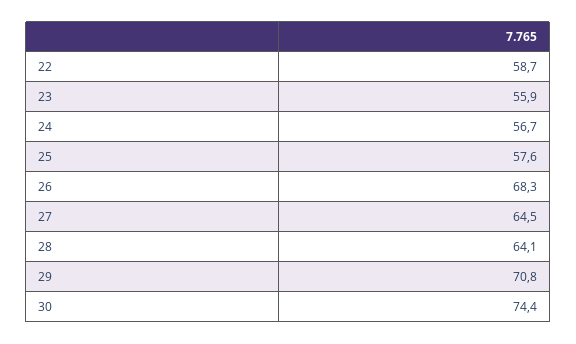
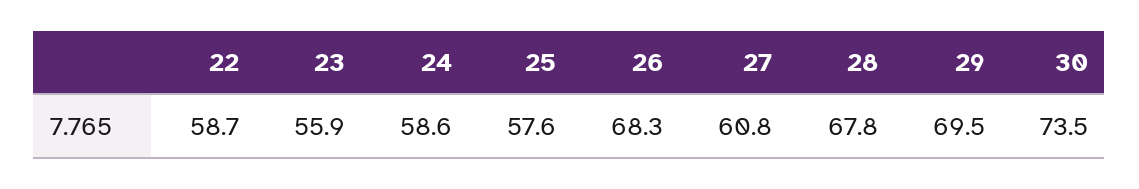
24: 56.7 -> 58.6
27: 64.5 -> 60.8
28: 64.1 -> 67.8
29: 70.8 -> 69.5
30: 74.4 -> 73.5

